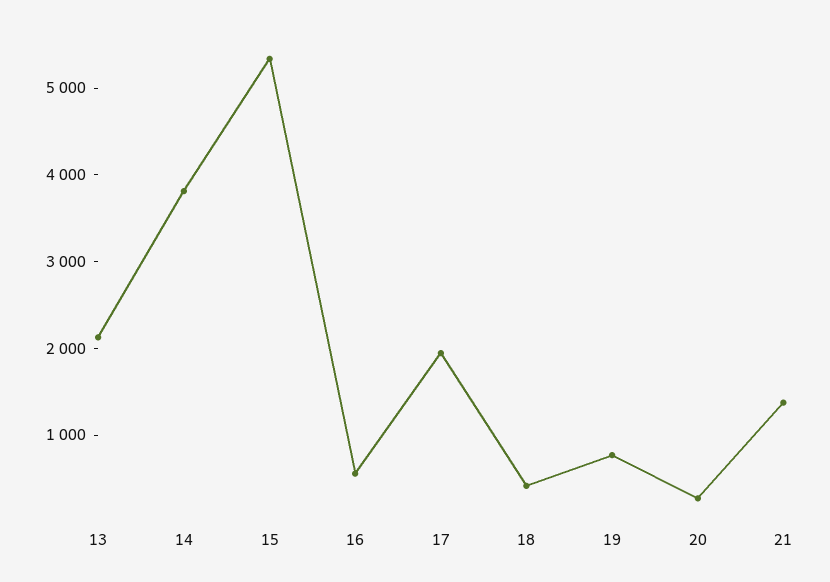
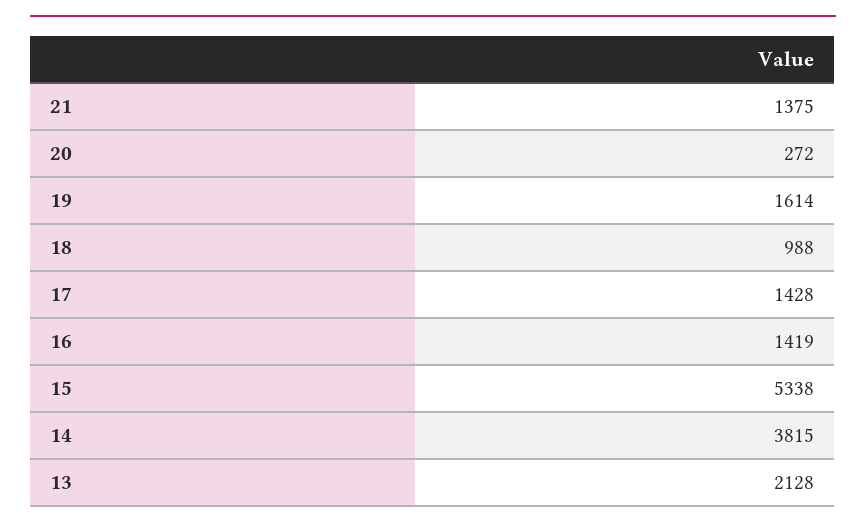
16: 600 -> 1419
17: 2000 -> 1428
18: 400 -> 988
19: 800 -> 1614

